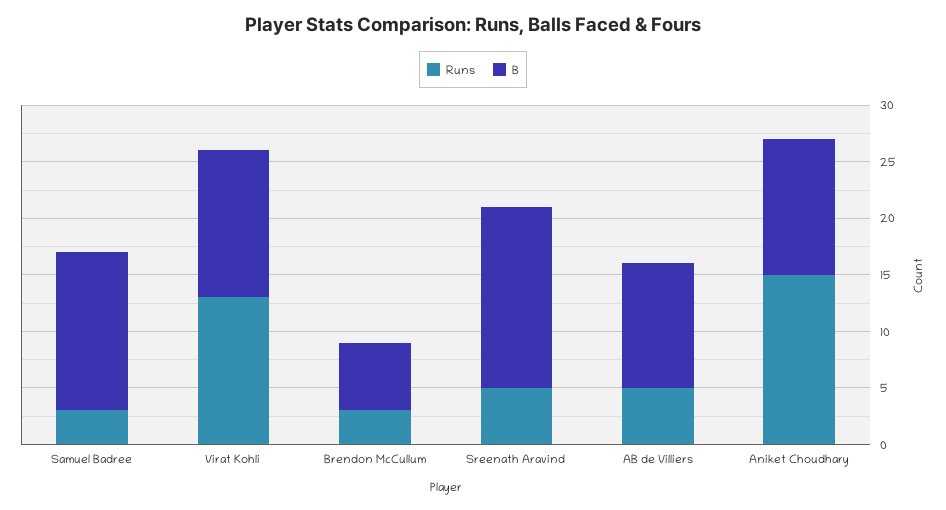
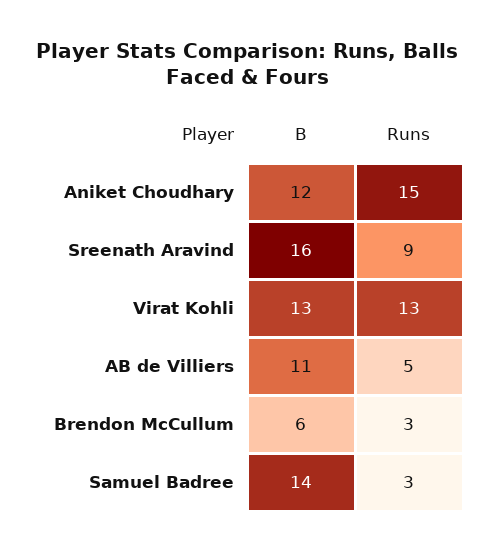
Runs, Sreenath Aravind: 5 -> 9

